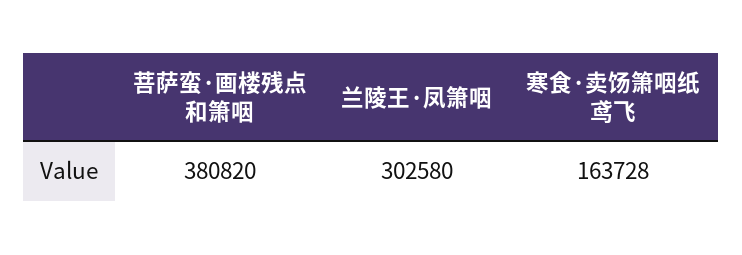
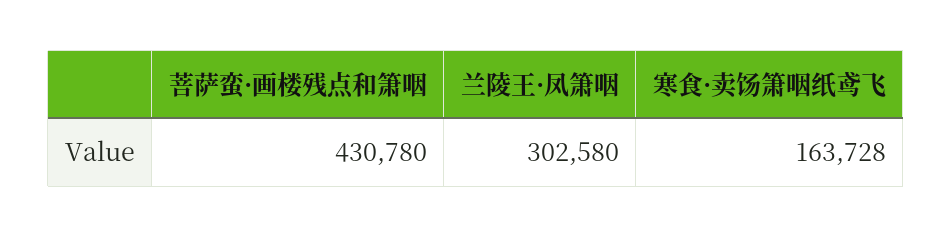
菩萨蛮·画楼残点和箫咽: 380820 -> 430780

